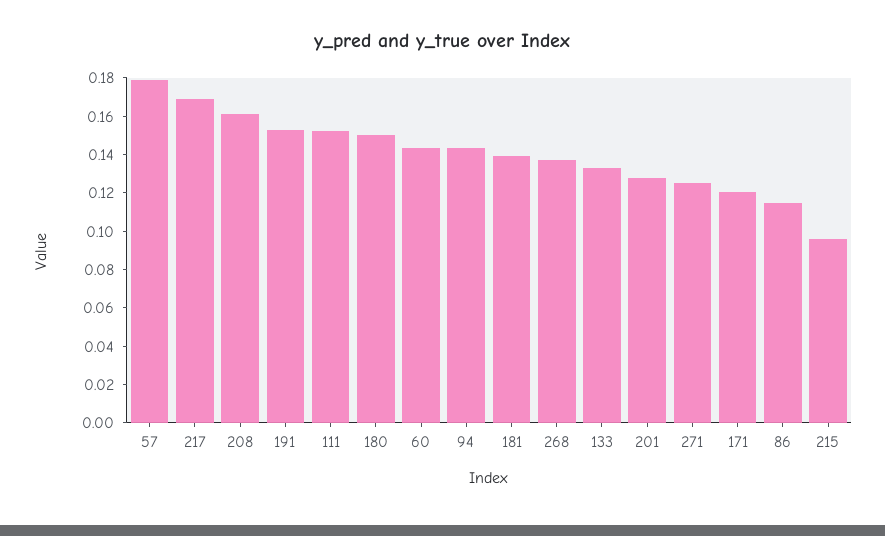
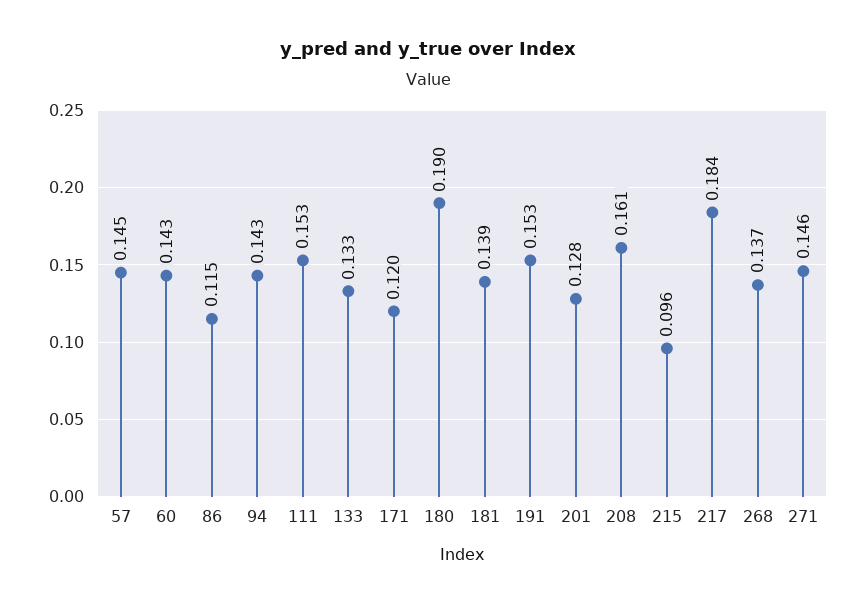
57: 0.18 -> 0.145
217: 0.17 -> 0.184
180: 0.15 -> 0.19
271: 0.125 -> 0.146

